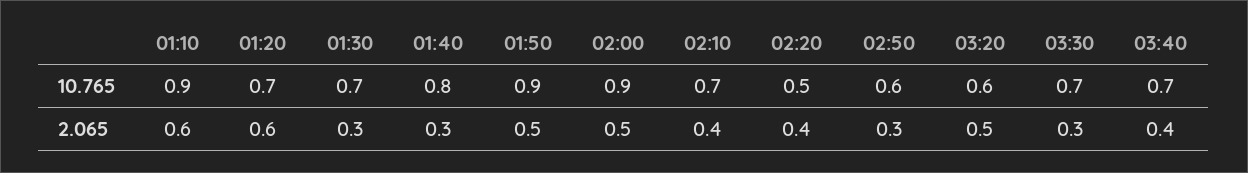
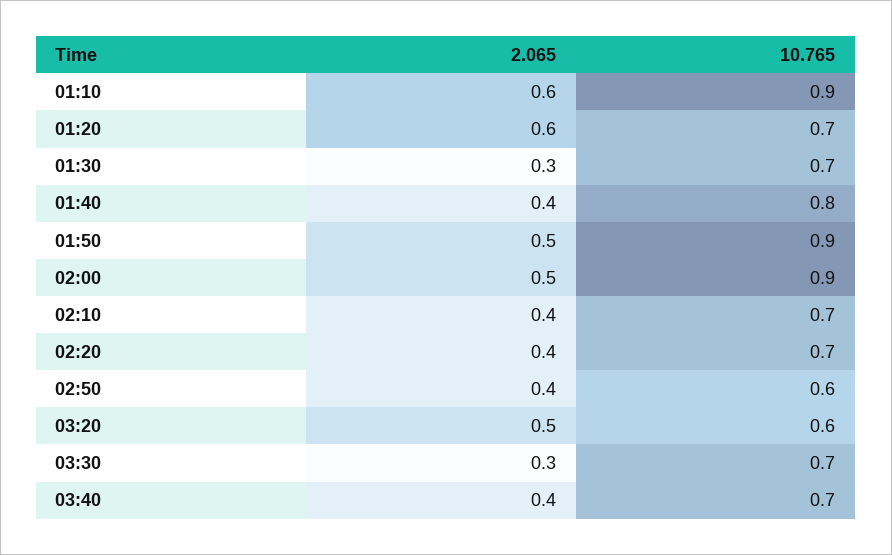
02:20, 10.765: 0.5 -> 0.7
01:40, 2.065: 0.3 -> 0.4
02:50, 2.065: 0.3 -> 0.4

